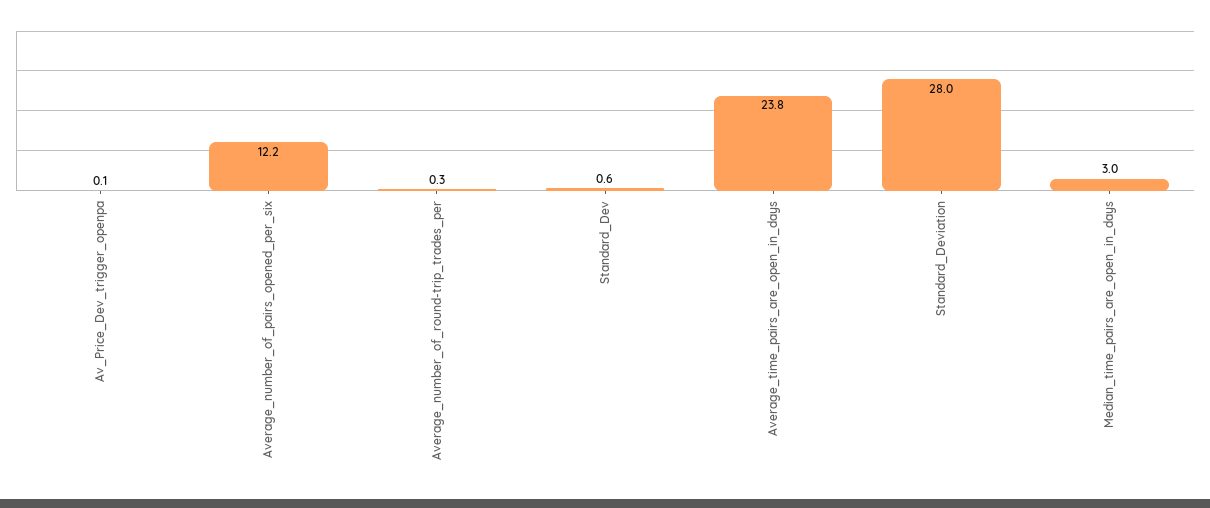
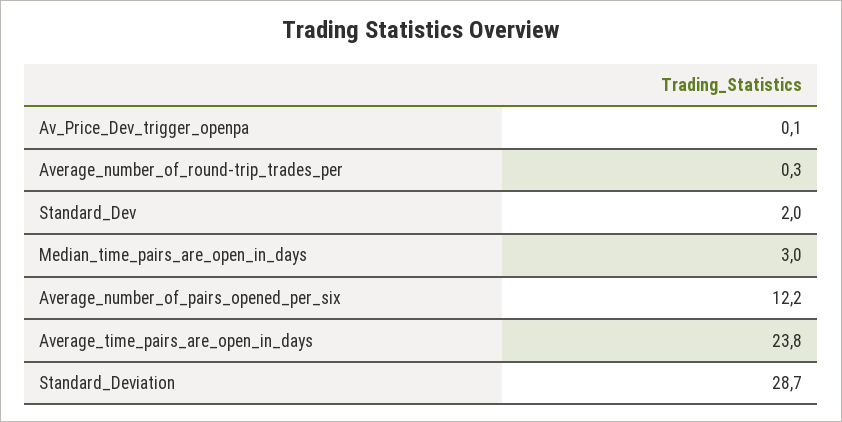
Standard_Dev: 0.6 -> 2
Standard_Deviation: 28 -> 28.7

